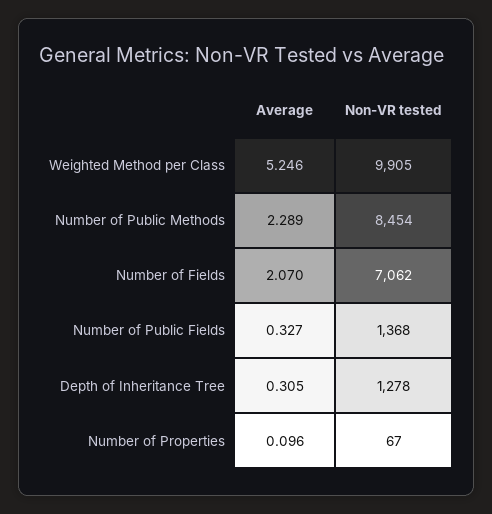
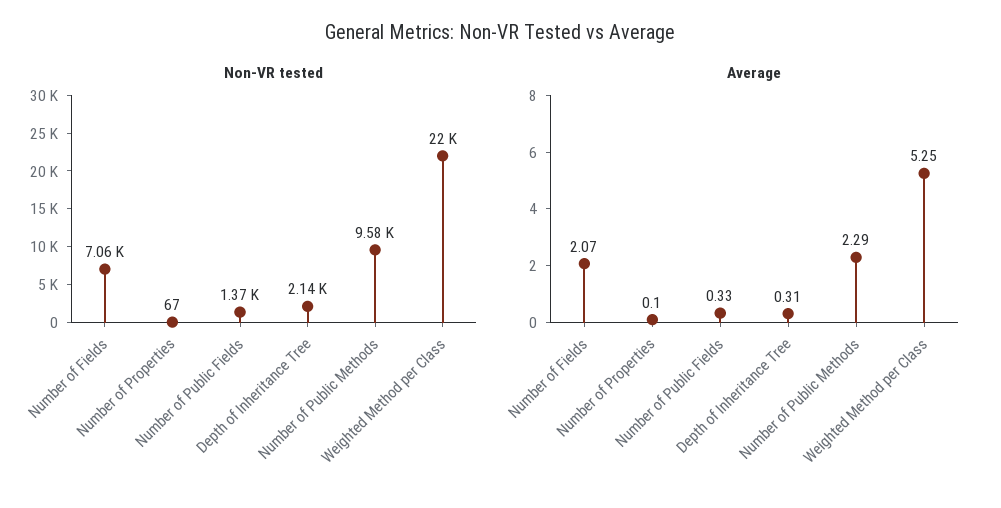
Non-VR tested, Weighted Method per Class: 9905 -> 22000
Non-VR tested, Number of Public Methods: 8454 -> 9580
Non-VR tested, Depth of Inheritance Tree: 1278 -> 2140

